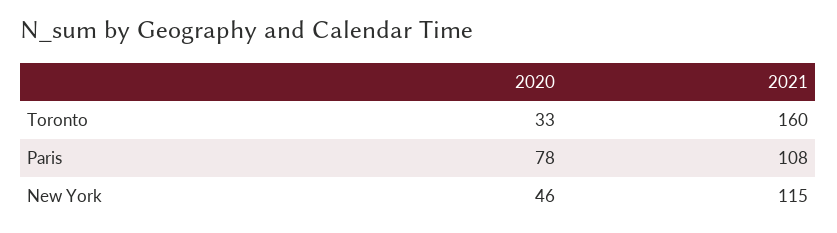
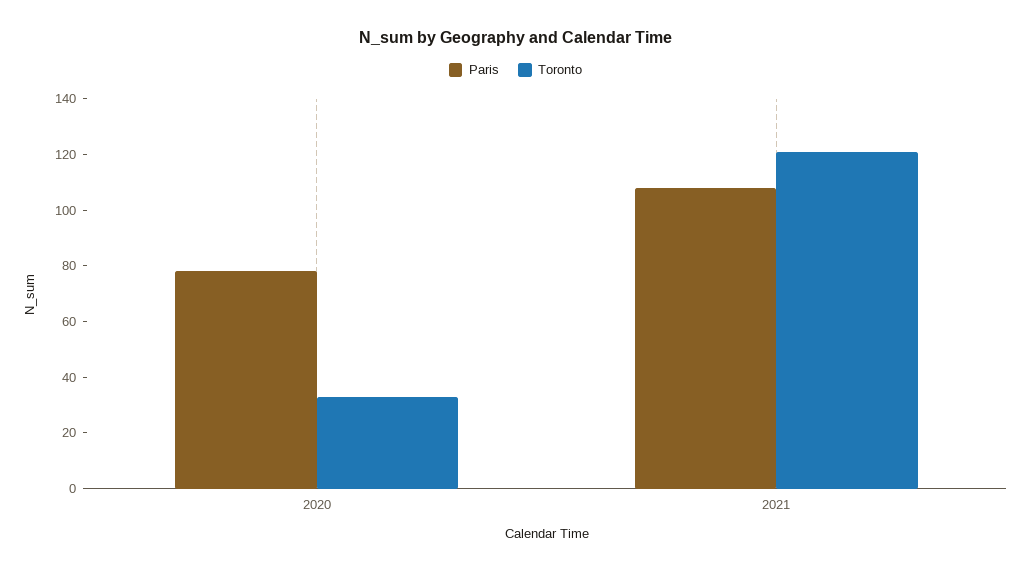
Toronto, 2021: 160 -> 120
New York, 2020: 46 -> none
New York, 2021: 115 -> none

